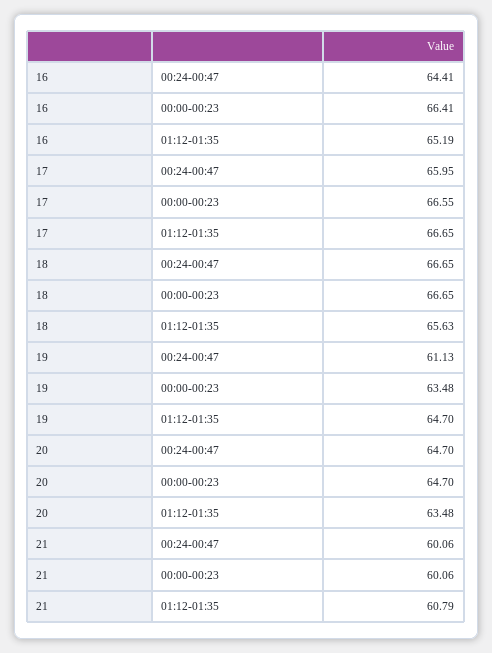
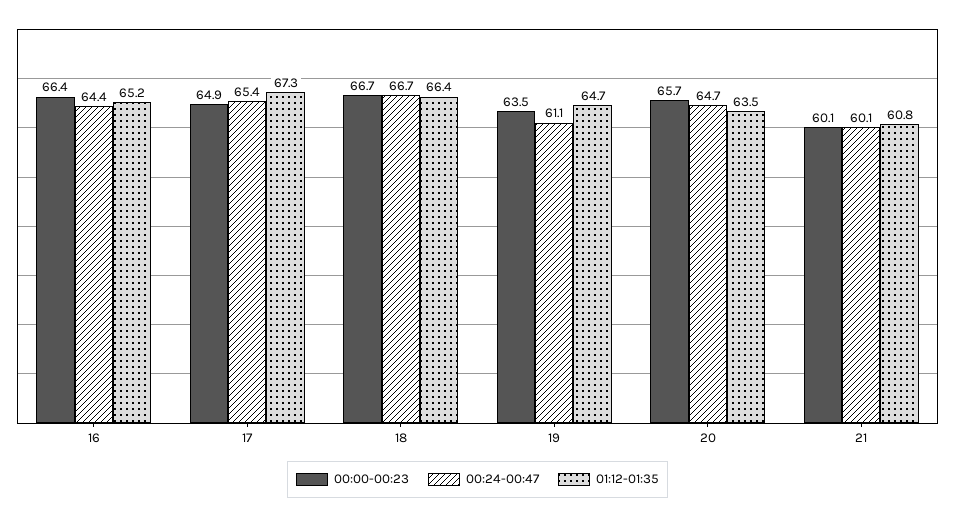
00:24-00:47, 17: 65.95 -> 65.4
00:00-00:23, 17: 66.55 -> 64.9
01:12-01:35, 17: 66.65 -> 67.3
01:12-01:35, 18: 65.63 -> 66.4
00:00-00:23, 20: 64.7 -> 65.7

